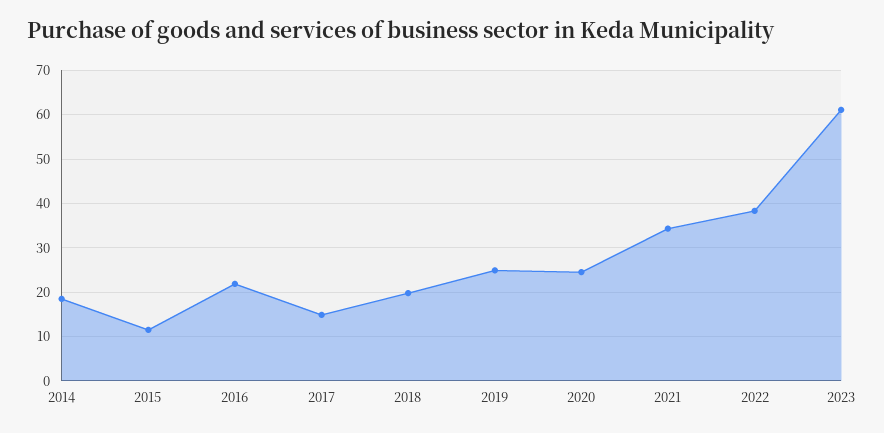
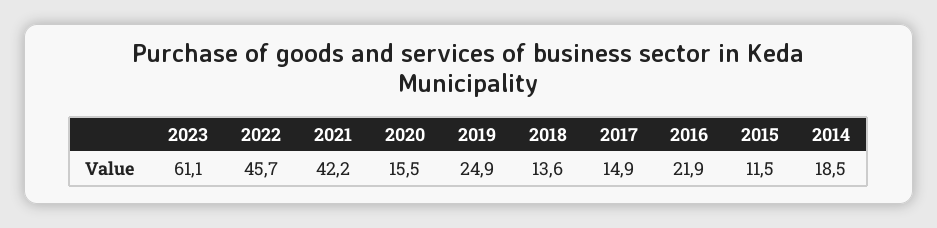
2018: 20 -> 13.6
2020: 24 -> 15.5
2021: 34 -> 42.2
2022: 38 -> 45.7

